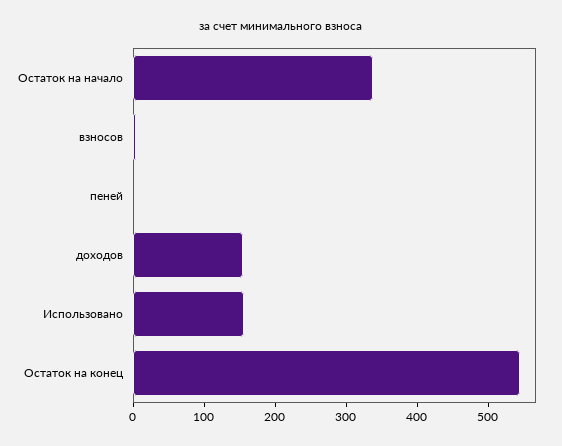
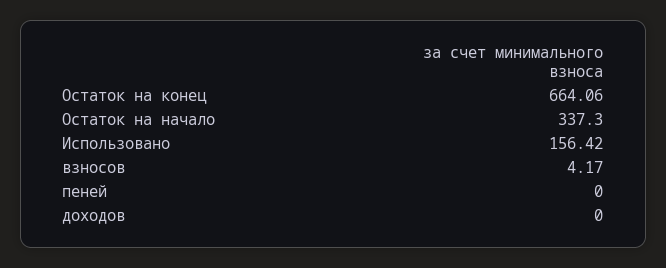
доходов: 160 -> 0
Остаток на конец: 540 -> 664.06

